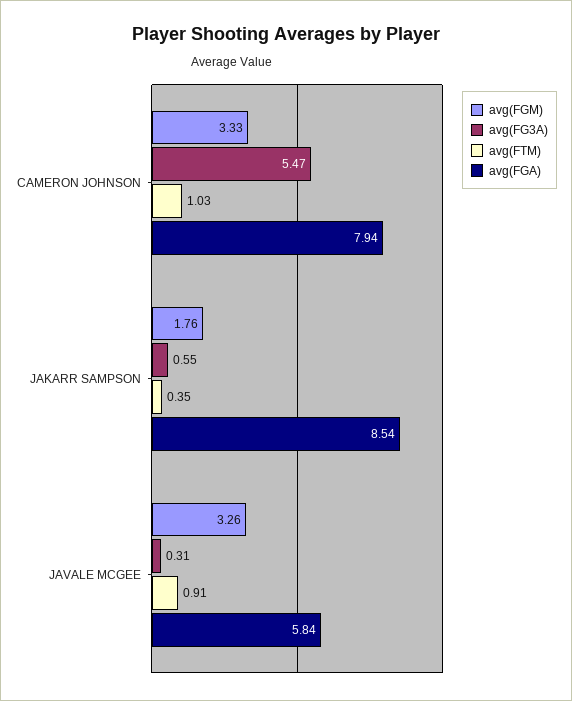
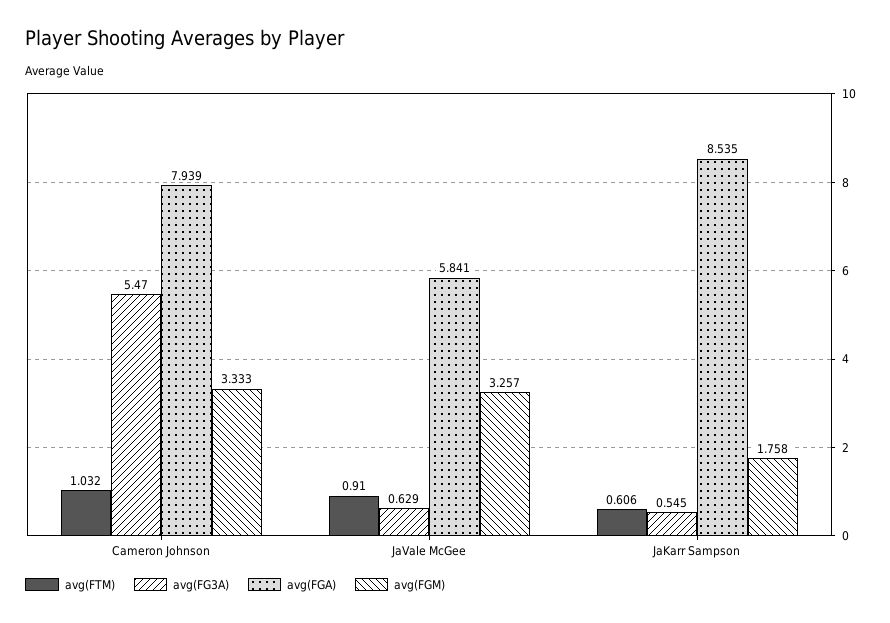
avg(FTM), JAKARR SAMPSON: 0.35 -> 0.606
avg(FG3A), JAVALE MCGEE: 0.31 -> 0.629

